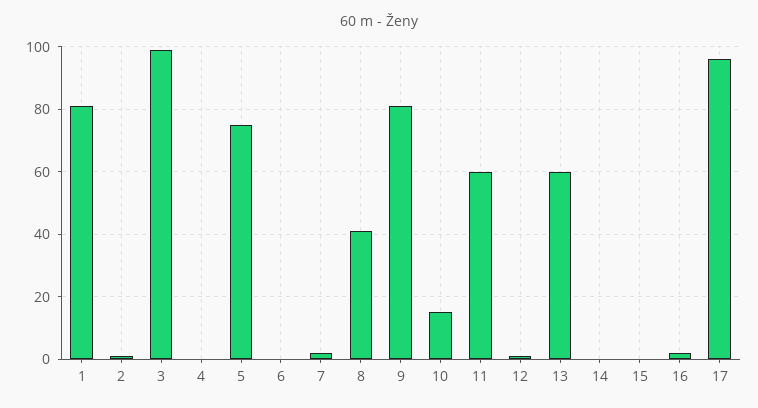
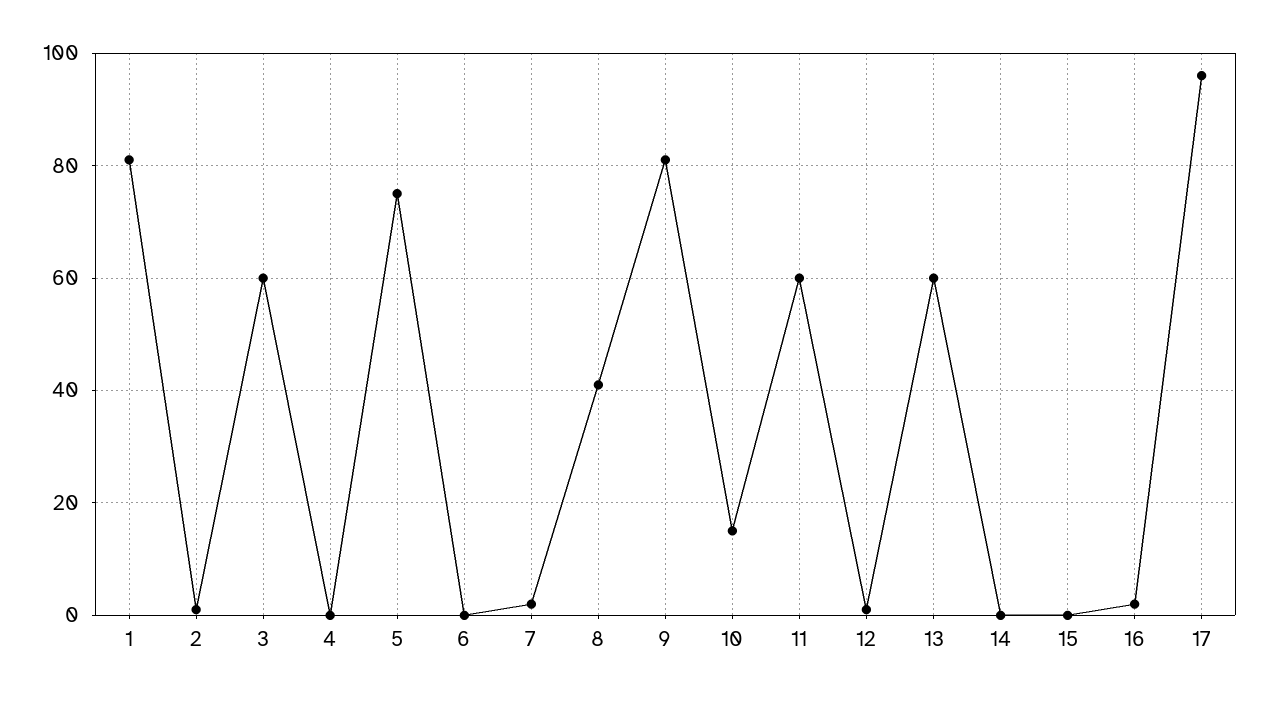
3: 100 -> 60

